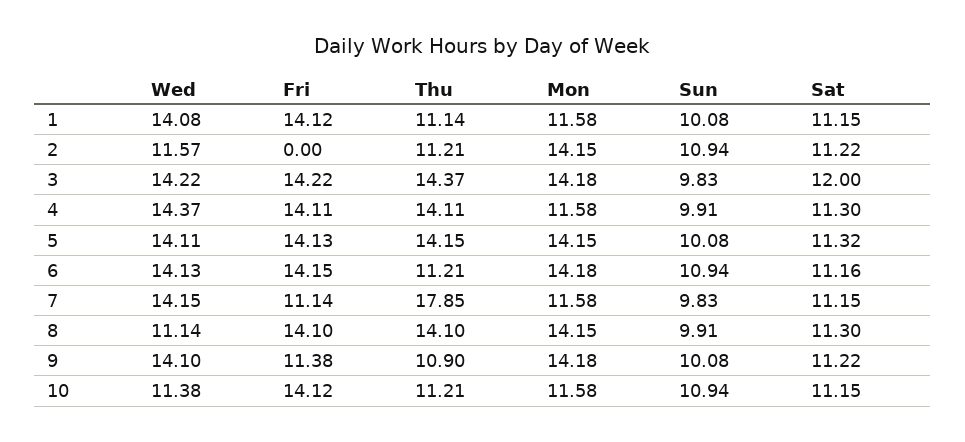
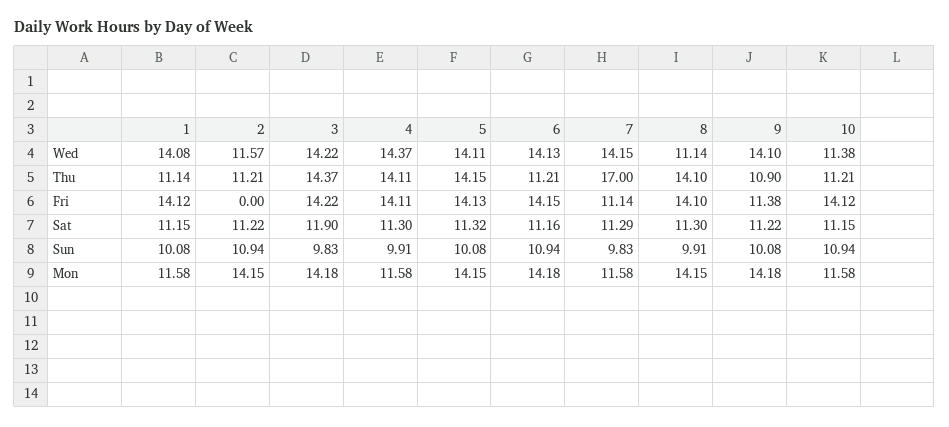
Sat, 3: 12 -> 11.9
Thu, 7: 17.85 -> 17
Sat, 7: 11.15 -> 11.29

